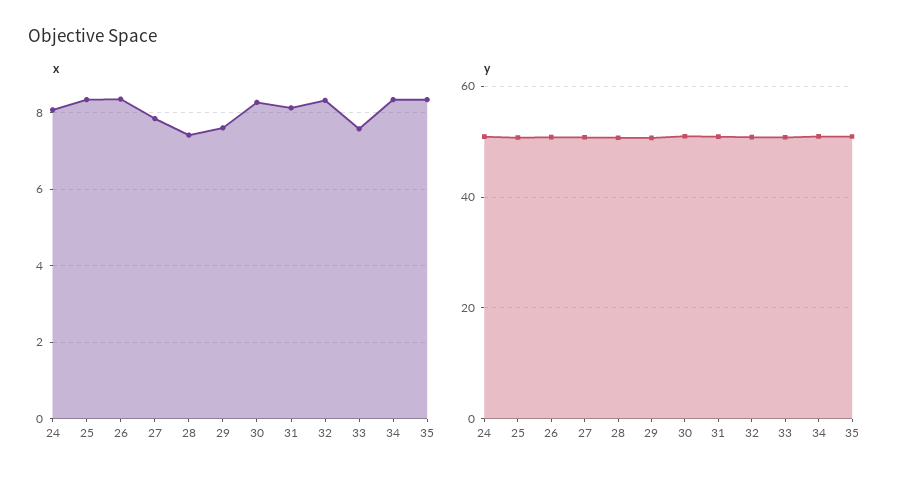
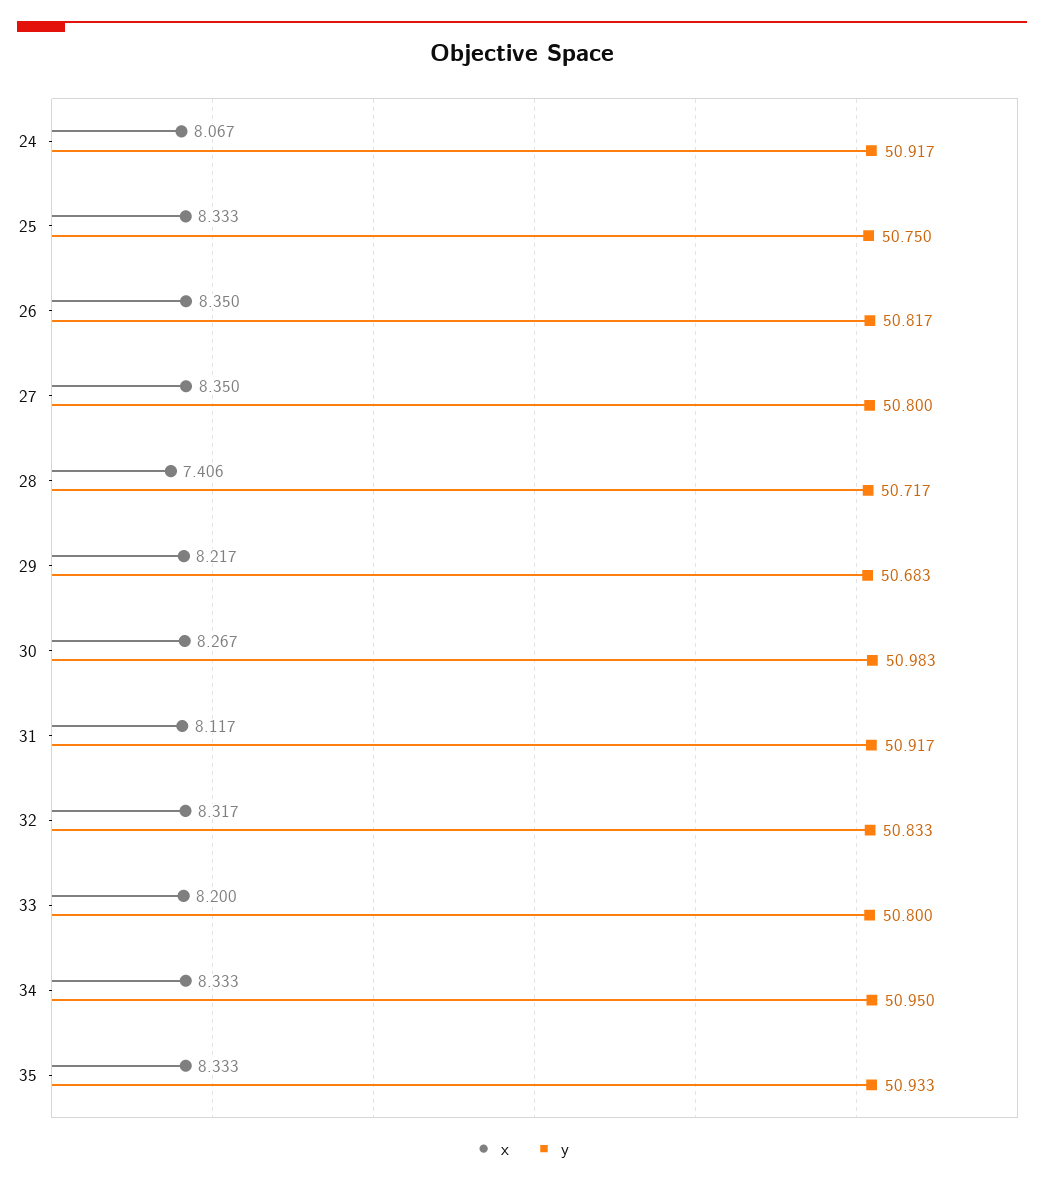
x, 27: 7.8 -> 8.35
x, 29: 7.6 -> 8.217
x, 33: 7.6 -> 8.2

